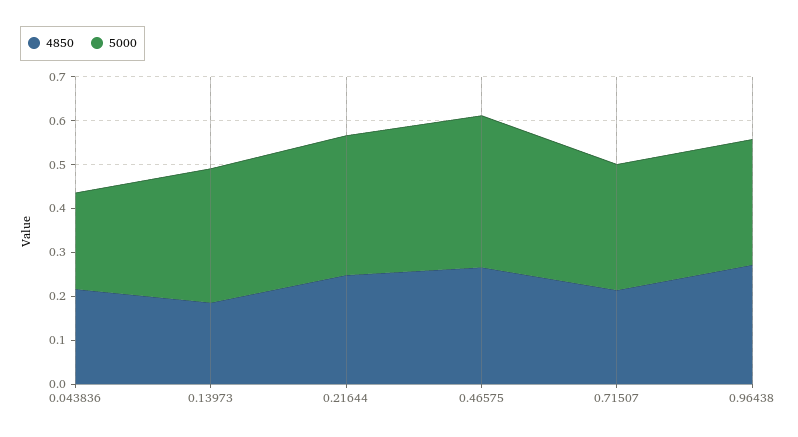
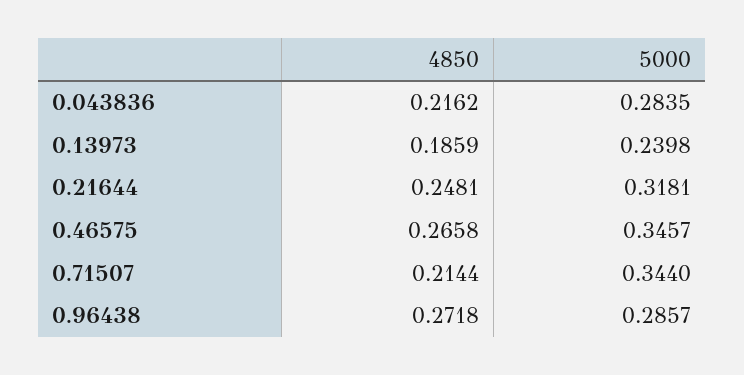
5000, 0.043836: 0.22 -> 0.2835
5000, 0.13973: 0.3 -> 0.2398
5000, 0.71507: 0.28 -> 0.344

